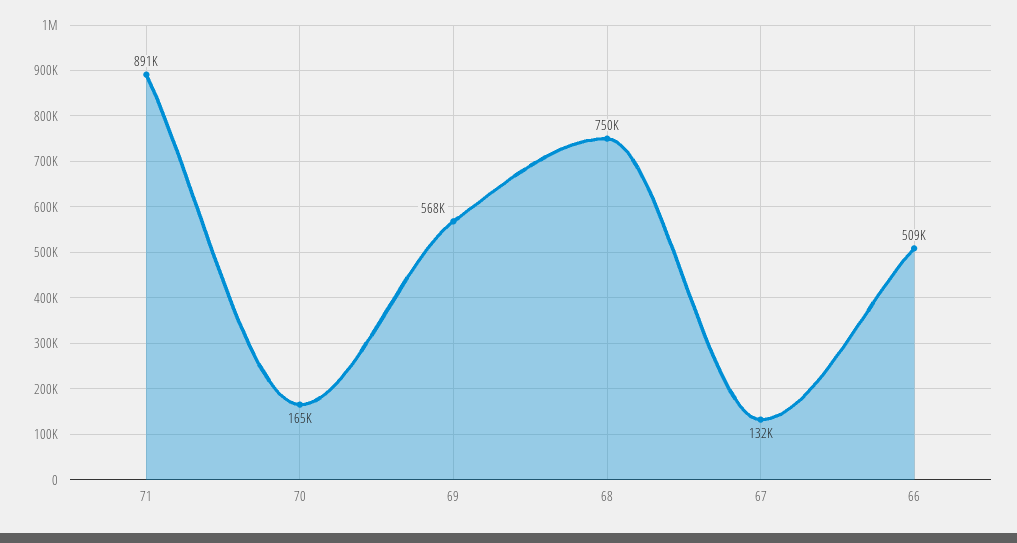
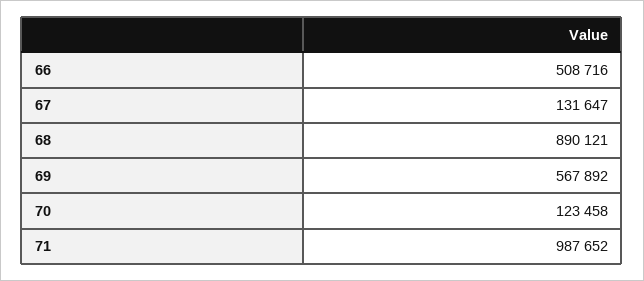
71: 891000 -> 987652
70: 165000 -> 123458
68: 750000 -> 890121

